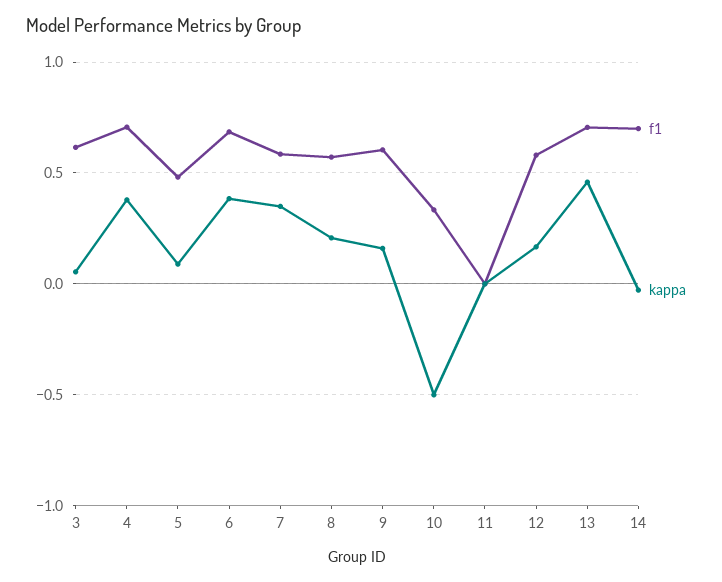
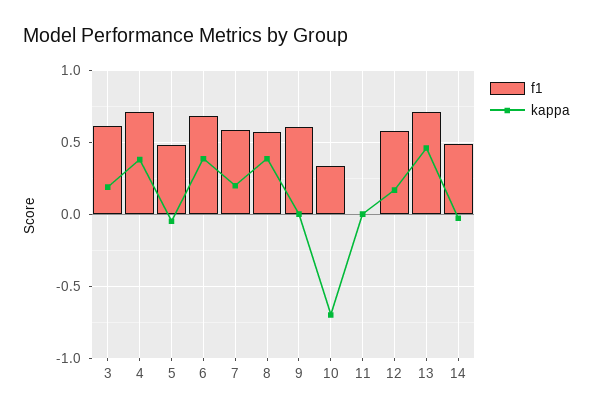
kappa, 3: 0.05 -> 0.2
kappa, 5: 0.1 -> -0.05
kappa, 7: 0.35 -> 0.2
kappa, 8: 0.2 -> 0.4
kappa, 9: 0.15 -> 0
kappa, 10: -0.5 -> -0.7
f1, 14: 0.7 -> 0.5

